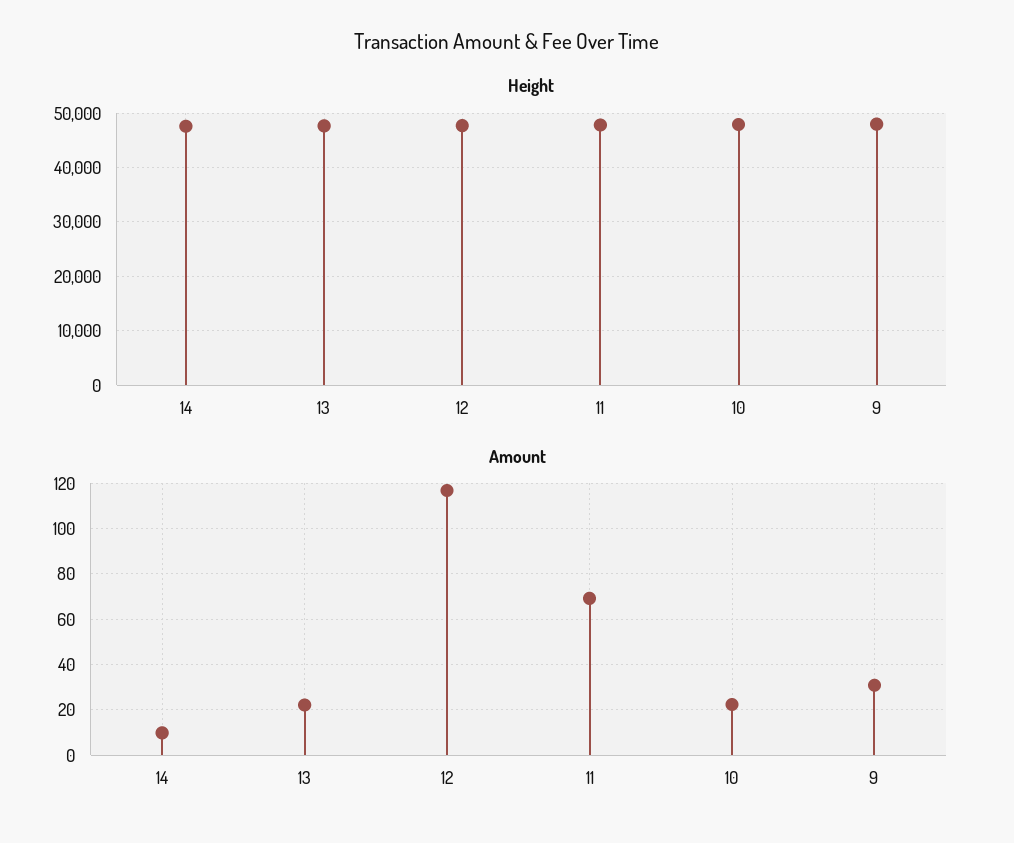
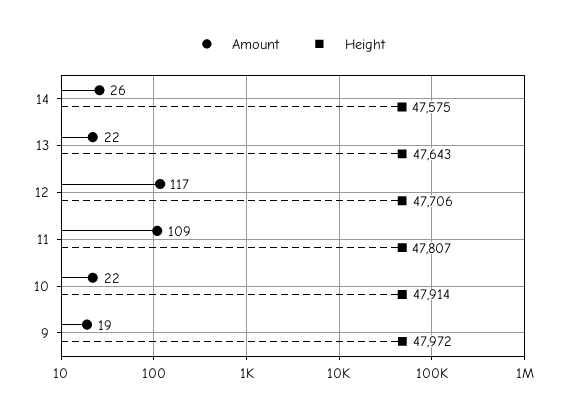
Amount, 14: 10 -> 26
Amount, 11: 70 -> 109
Amount, 9: 30 -> 19

